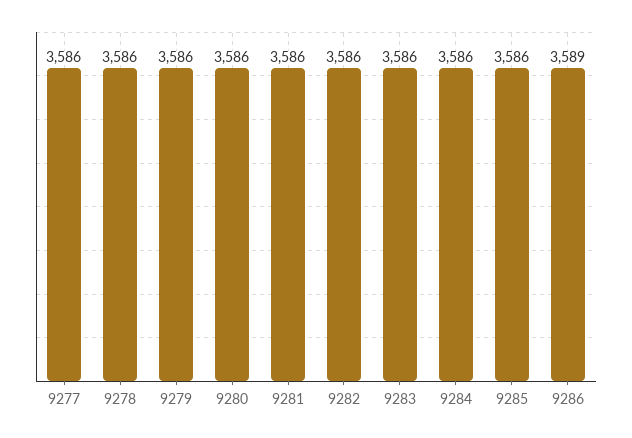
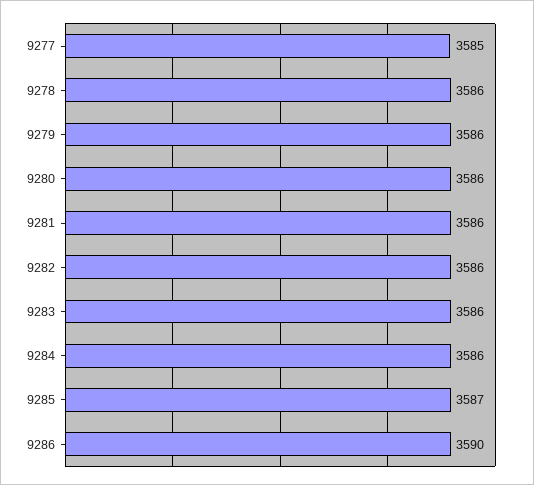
9277: 3586 -> 3585
9285: 3586 -> 3587
9286: 3589 -> 3590

